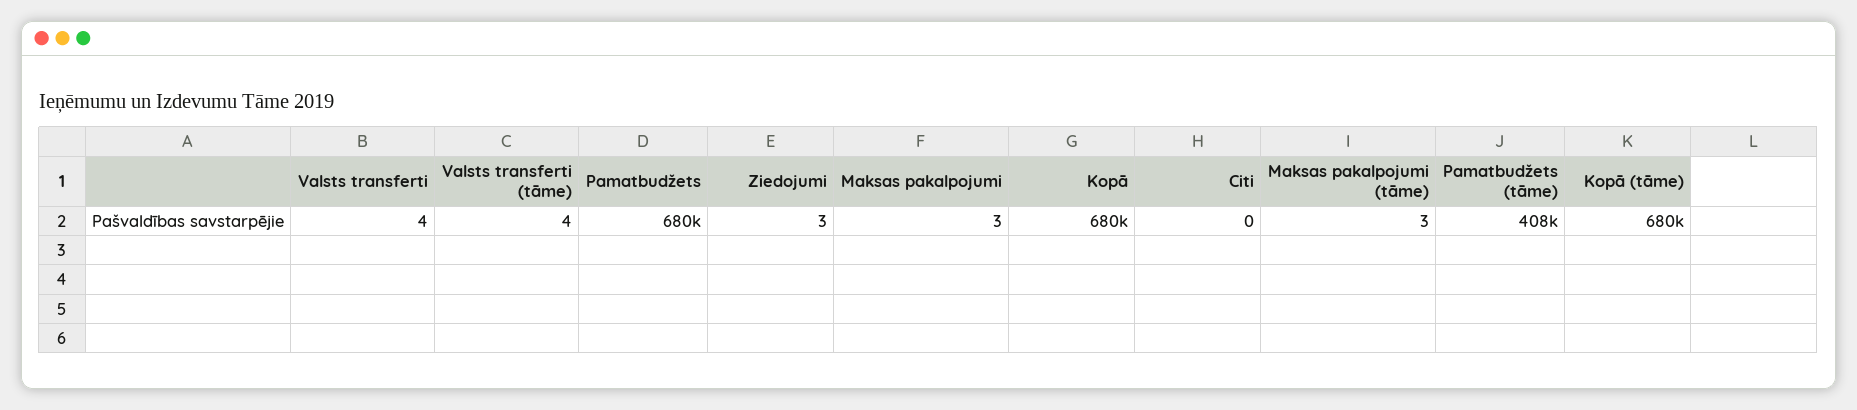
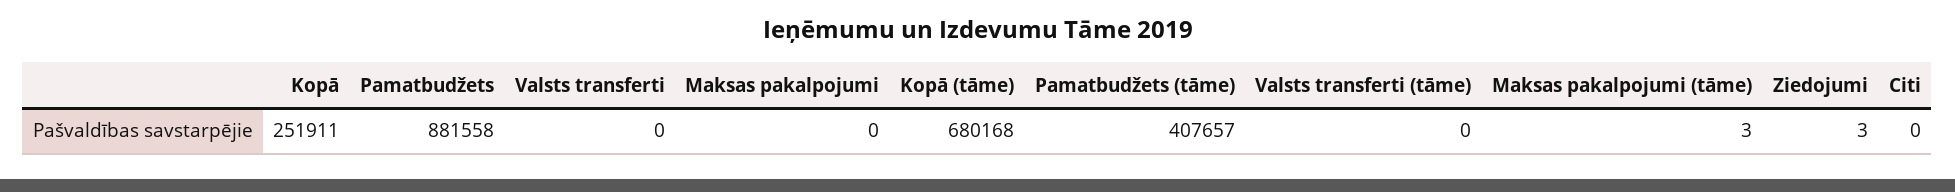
Valsts transferti: 4 -> 0
Valsts transferti (tāme): 4 -> 0
Pamatbudžets: 680000 -> 881558
Maksas pakalpojumi: 3 -> 0
Kopā: 680000 -> 251911

